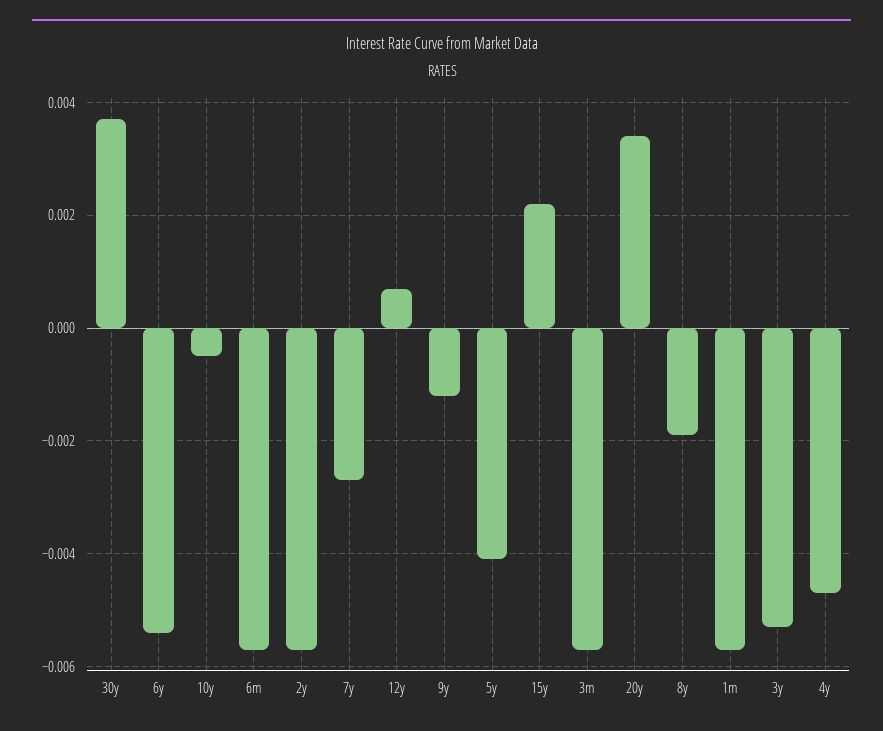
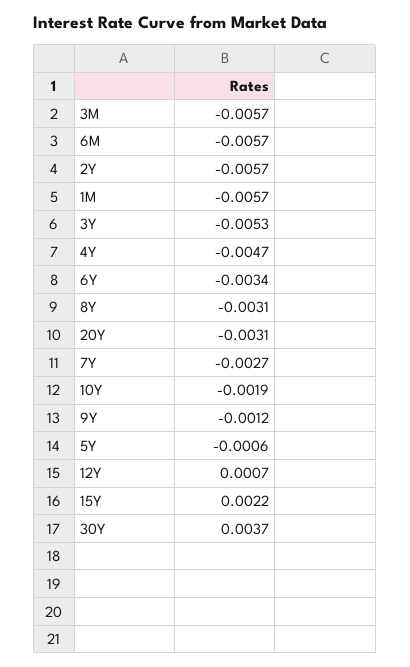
6y: -0.0055 -> -0.0034
10y: -0.0005 -> -0.0019
5y: -0.004 -> -0.0006
20y: 0.0035 -> -0.0031
8y: -0.002 -> -0.0031

